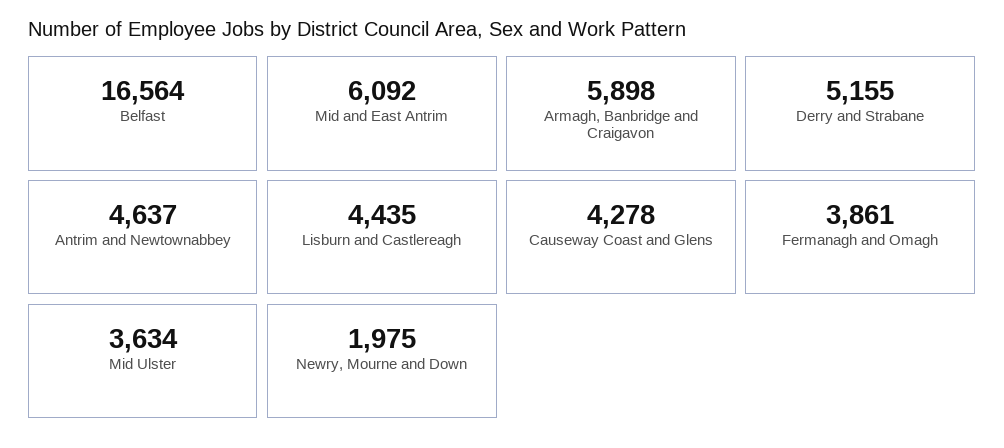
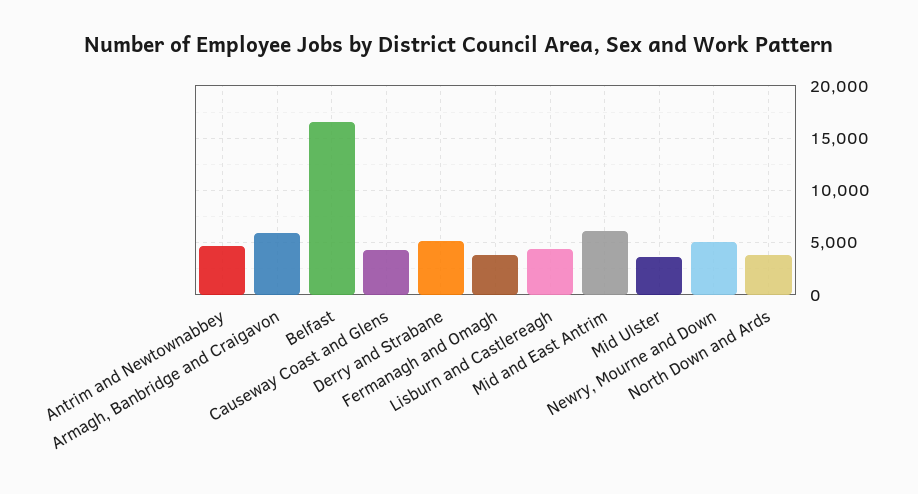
Newry, Mourne and Down: 1975 -> 5000
North Down and Ards: none -> 4000

